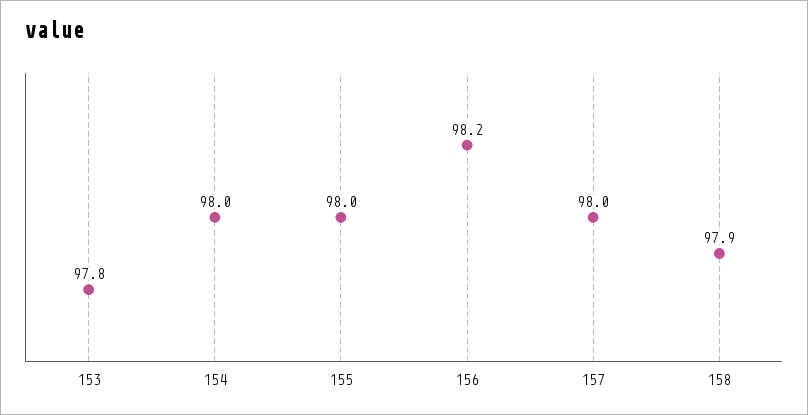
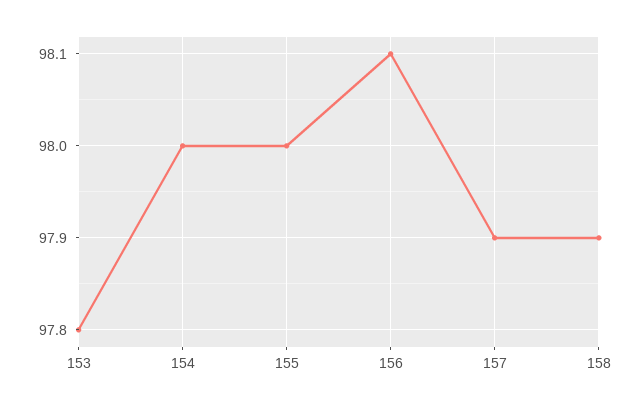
156: 98.2 -> 98.1
157: 98 -> 97.9

